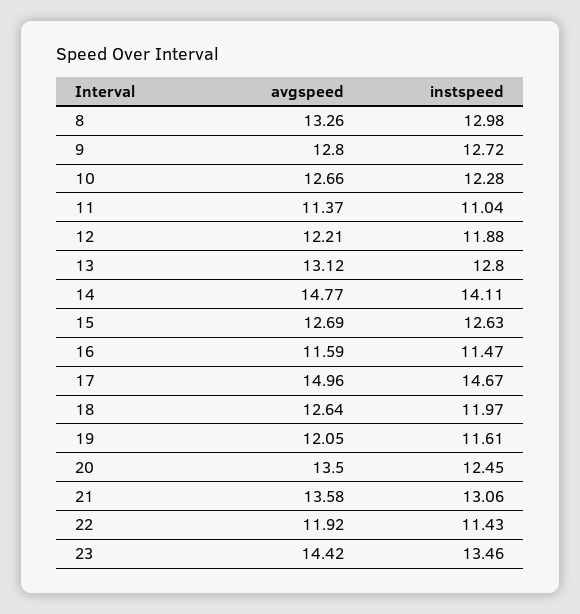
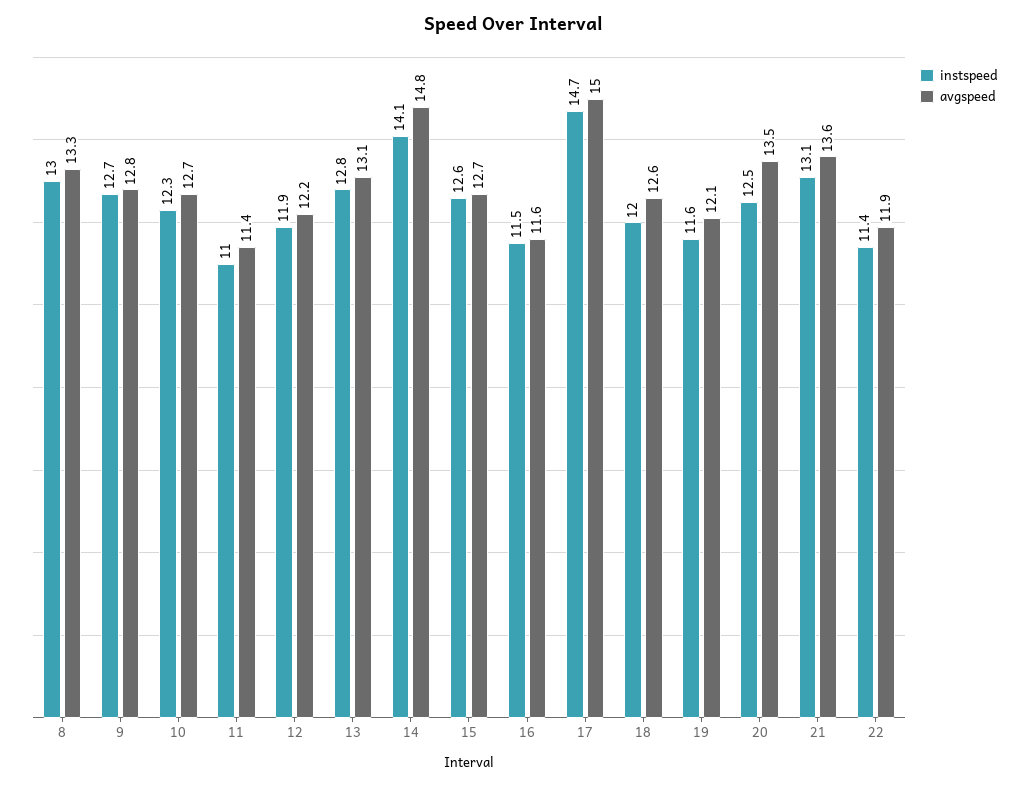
avgspeed, 23: 14.42 -> none
instspeed, 23: 13.46 -> none

